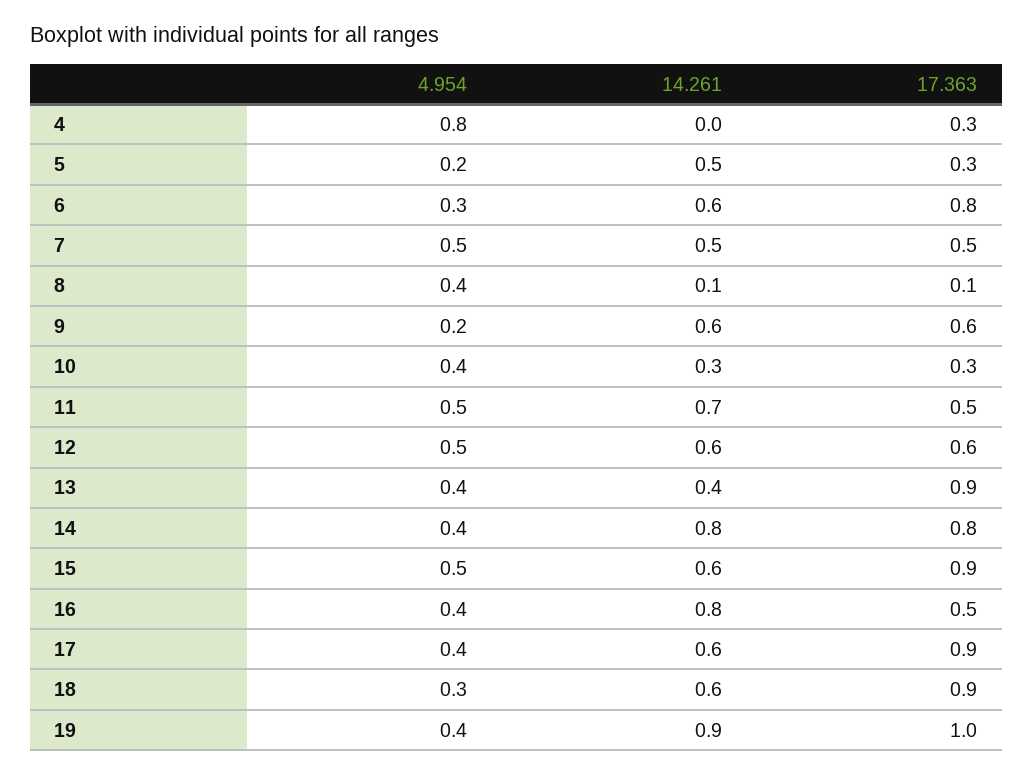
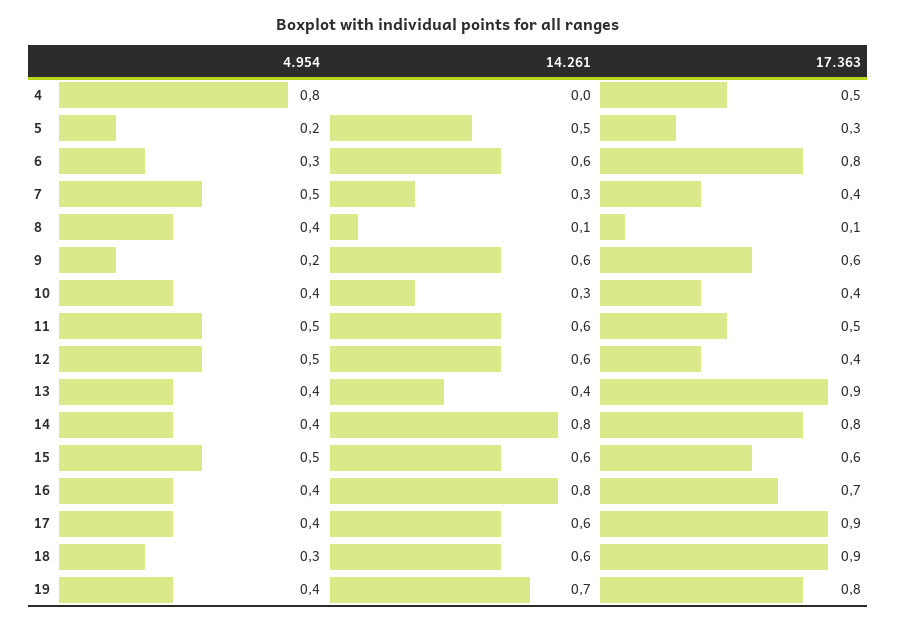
17.363, 4: 0.3 -> 0.5
14.261, 7: 0.5 -> 0.3
17.363, 7: 0.5 -> 0.4
17.363, 10: 0.3 -> 0.4
14.261, 11: 0.7 -> 0.6
17.363, 12: 0.6 -> 0.4
17.363, 15: 0.9 -> 0.6
17.363, 16: 0.5 -> 0.7
14.261, 19: 0.9 -> 0.7
17.363, 19: 1 -> 0.8

